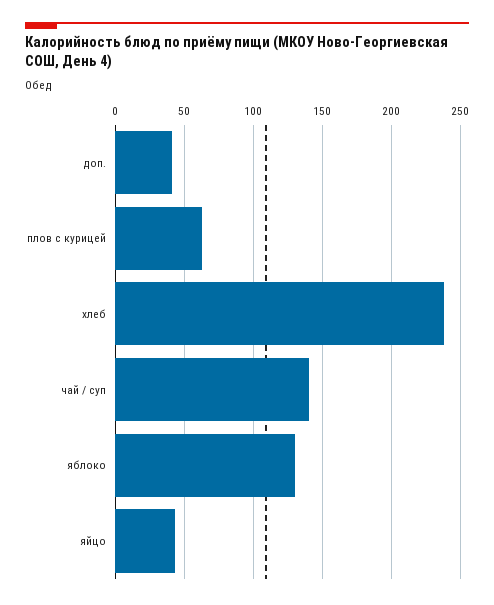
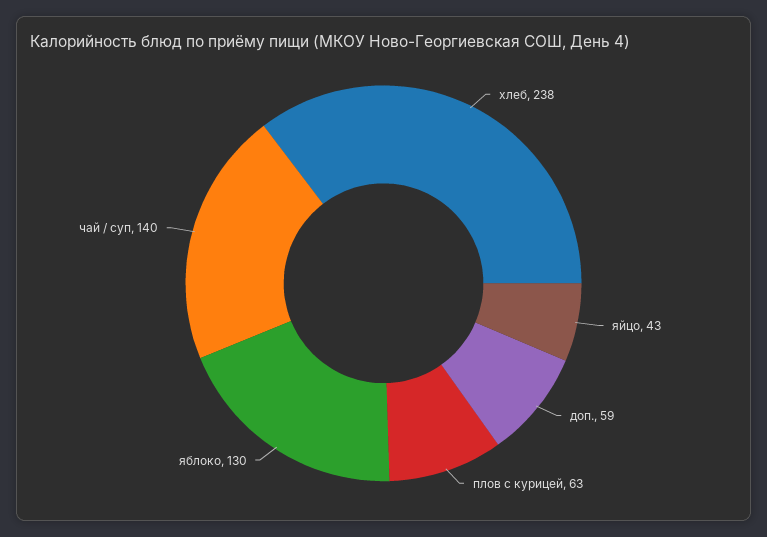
доп.: 40 -> 59

